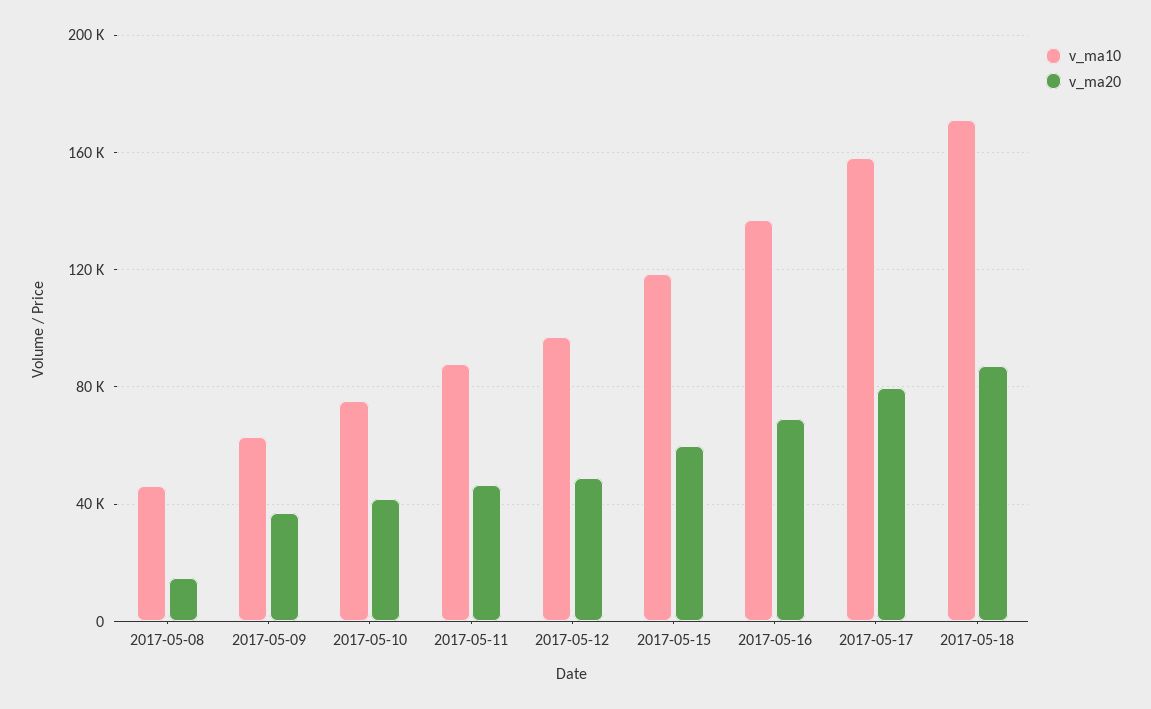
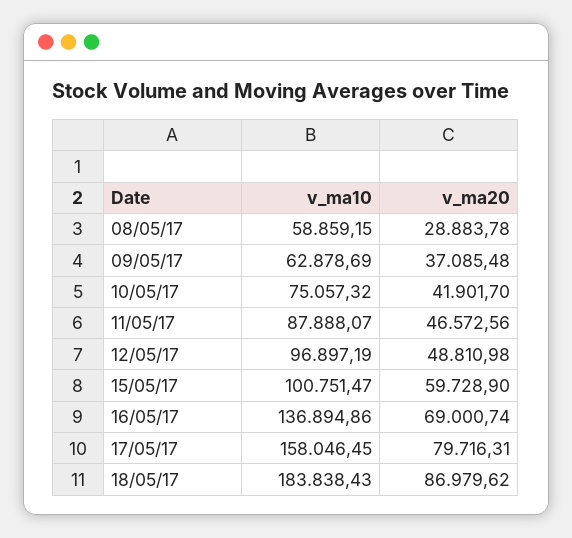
v_ma10, 2017-05-08: 45000 -> 58859.15
v_ma20, 2017-05-08: 15000 -> 28883.78
v_ma10, 2017-05-15: 120000 -> 100751.47
v_ma10, 2017-05-18: 170000 -> 183838.43

